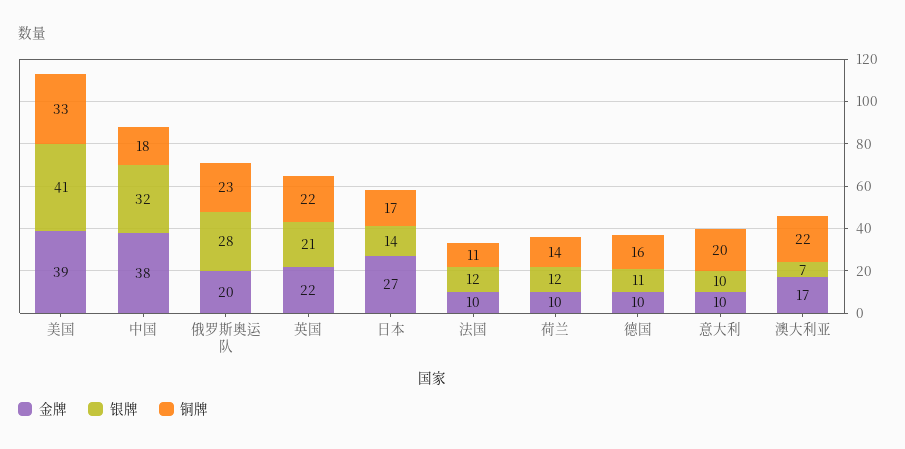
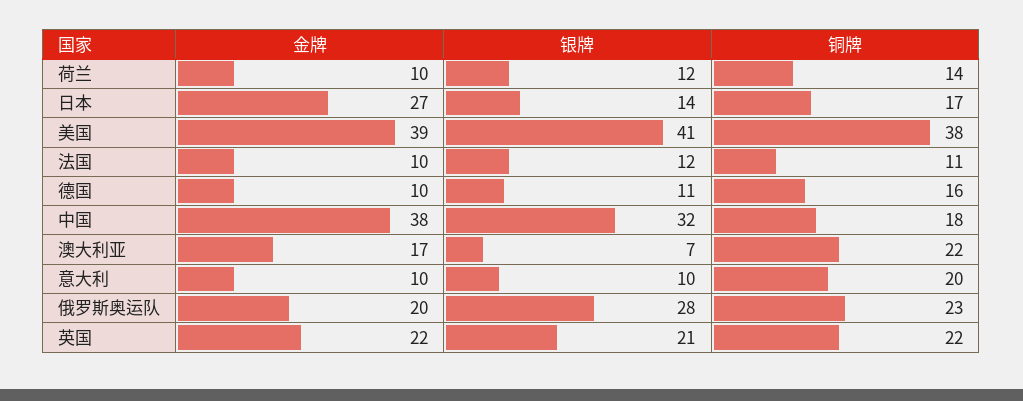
铜牌, 美国: 33 -> 38

